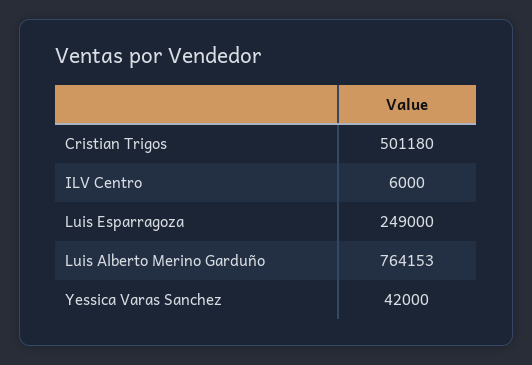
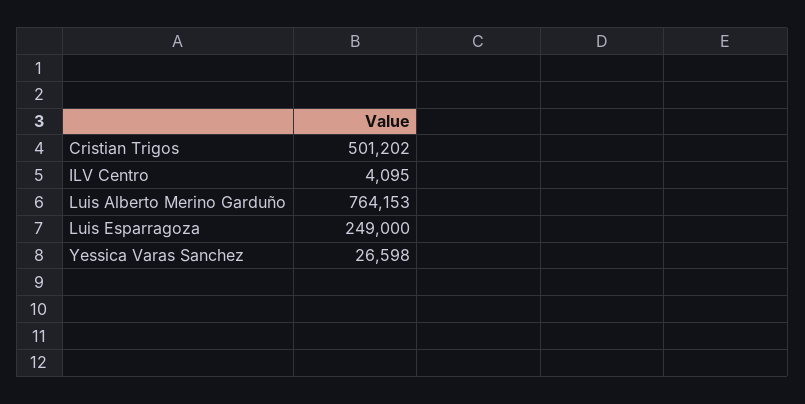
Cristian Trigos: 501180 -> 501202
ILV Centro: 6000 -> 4095
Yessica Varas Sanchez: 42000 -> 26598

